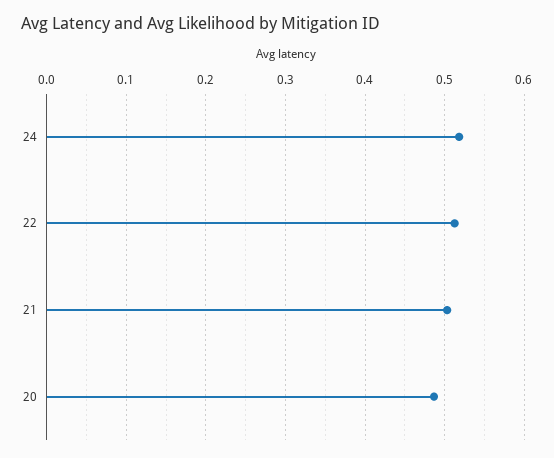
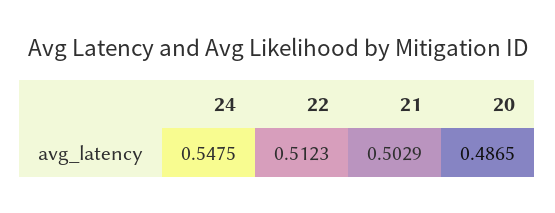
24: 0.52 -> 0.5475

